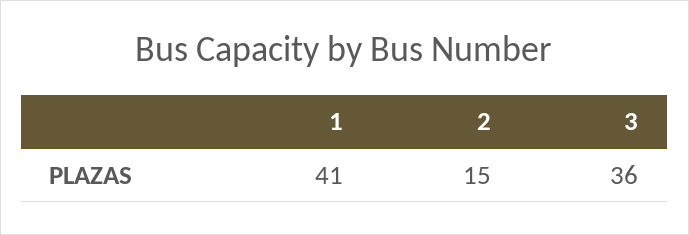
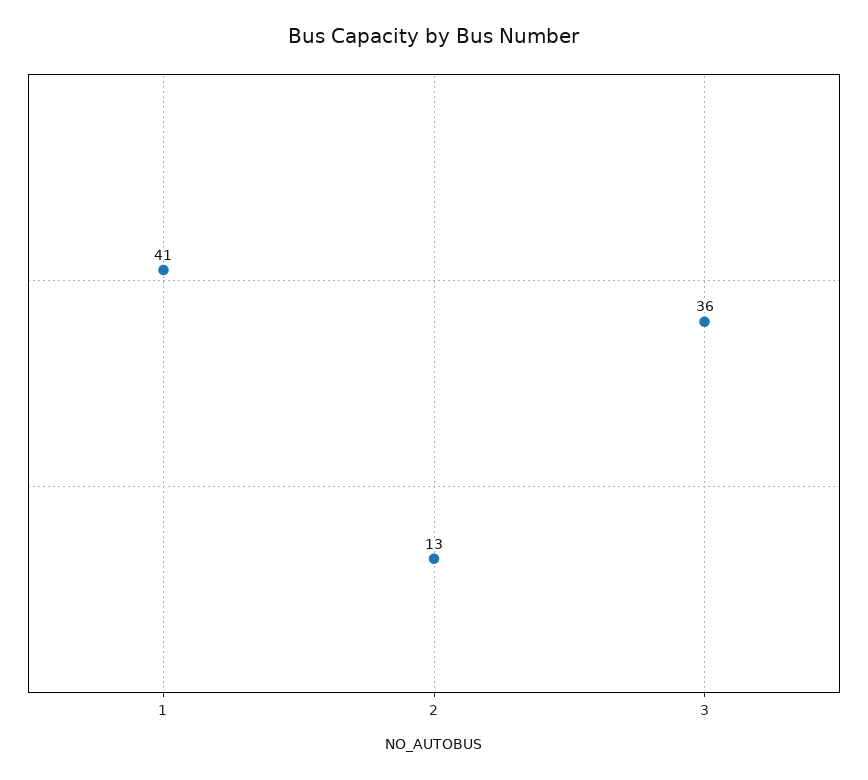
2: 15 -> 13

